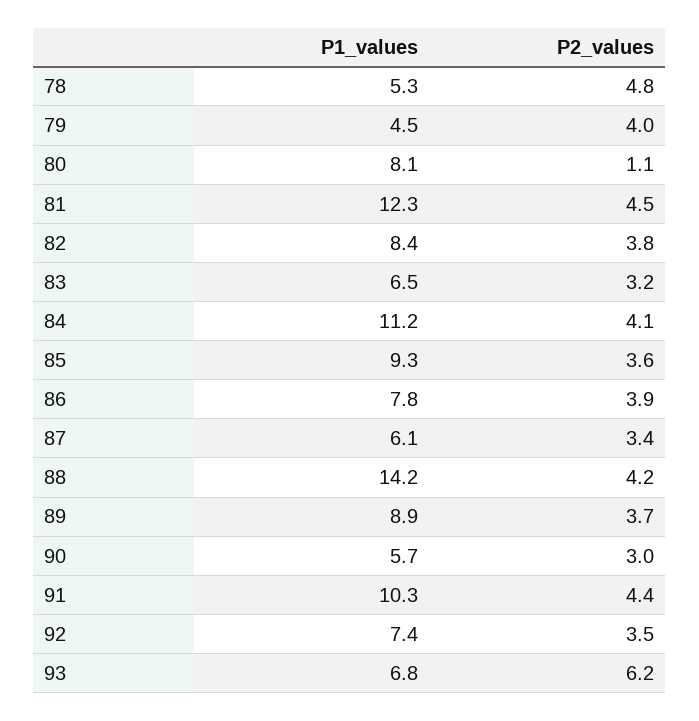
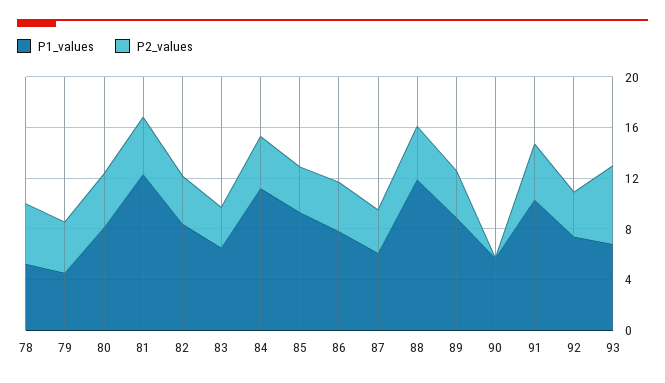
P2_values, 80: 1.1 -> 4
P1_values, 88: 14.2 -> 12
P2_values, 90: 3 -> 0

